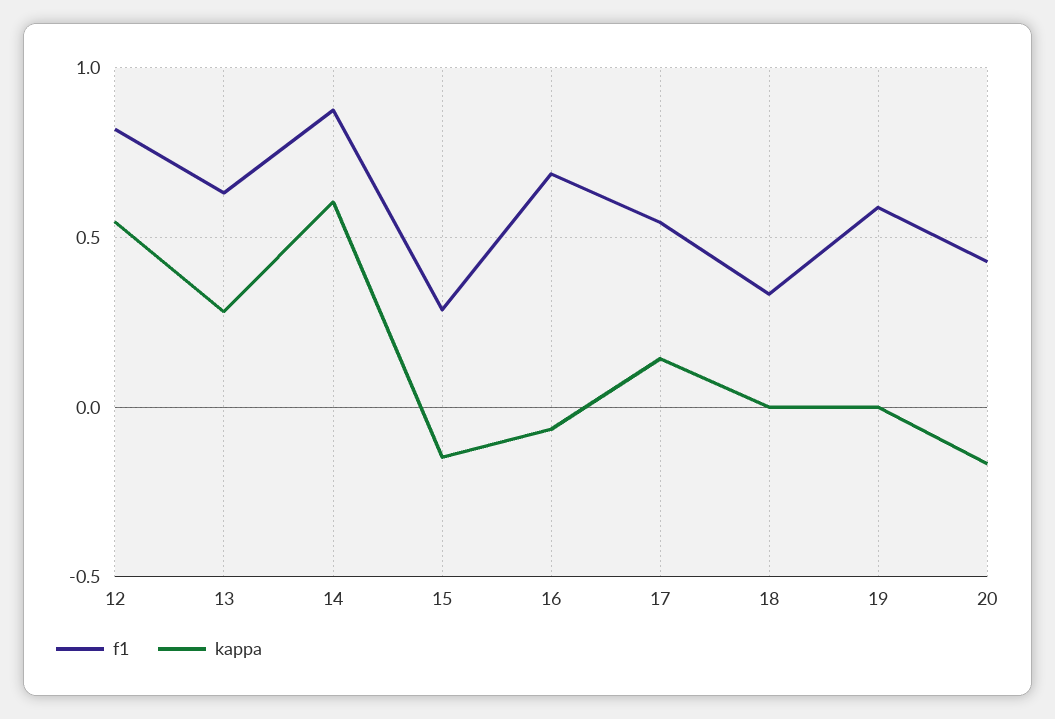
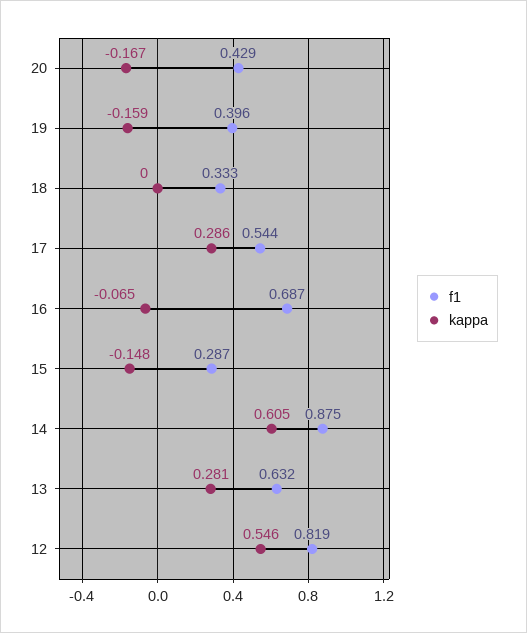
kappa, 17: 0.15 -> 0.286
f1, 19: 0.6 -> 0.396
kappa, 19: 0 -> -0.159

